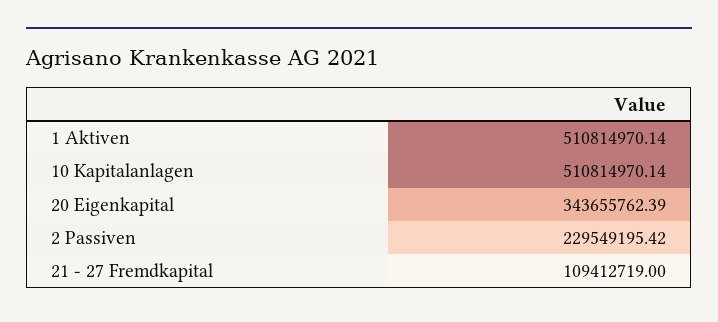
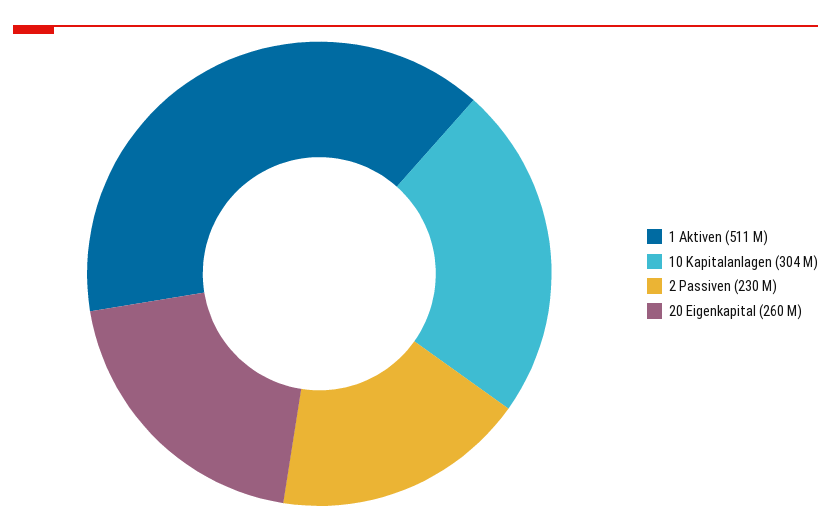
10 Kapitalanlagen: 510814970.14 -> 304000000
20 Eigenkapital: 343655762.39 -> 260000000
21 - 27 Fremdkapital: 109412719 -> none

